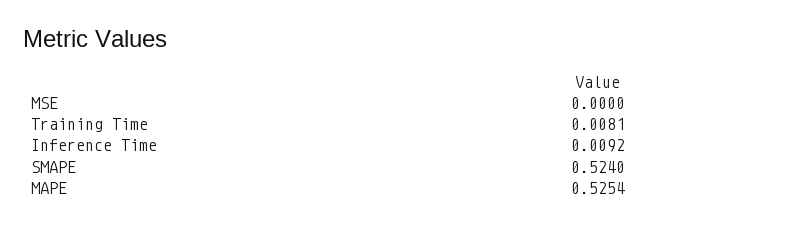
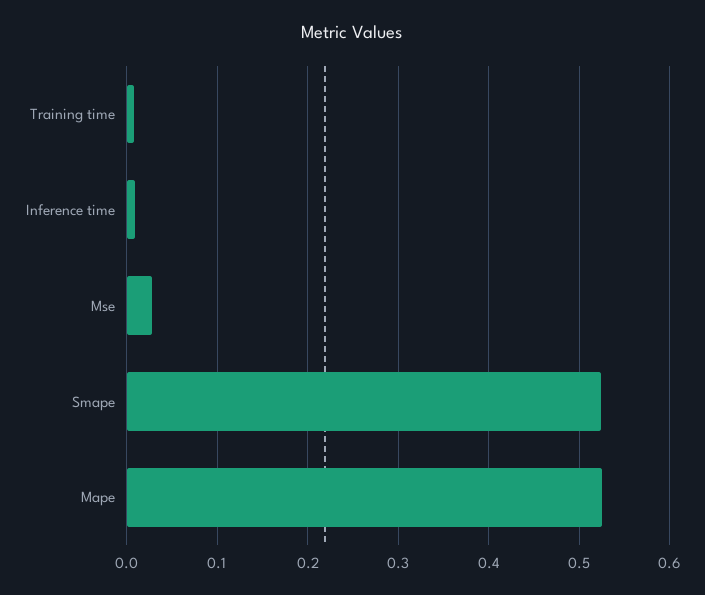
MSE: 0 -> 0.03

